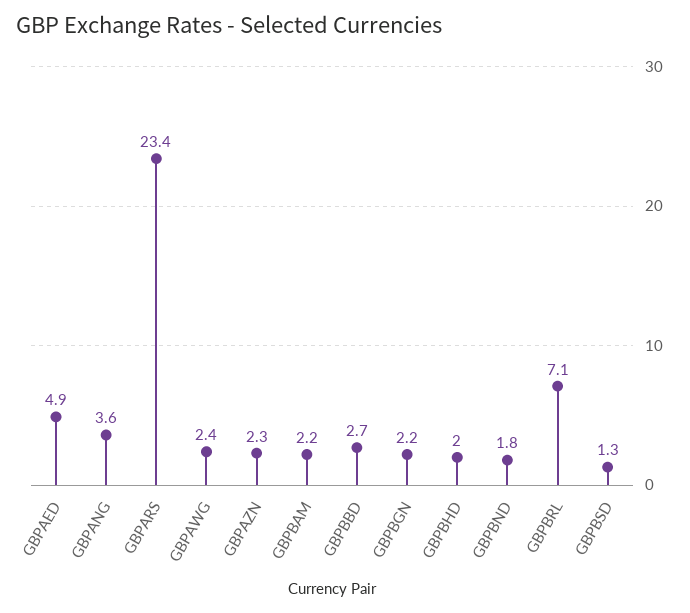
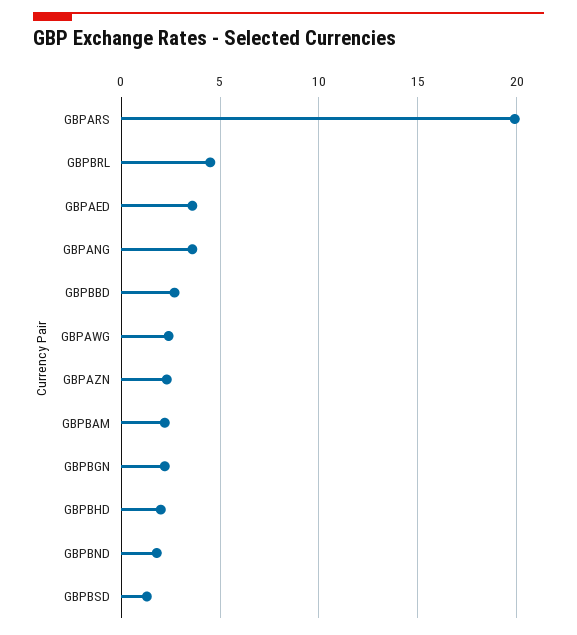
GBPAED: 4.9 -> 3.5
GBPARS: 23.4 -> 20
GBPBRL: 7.1 -> 4.5

